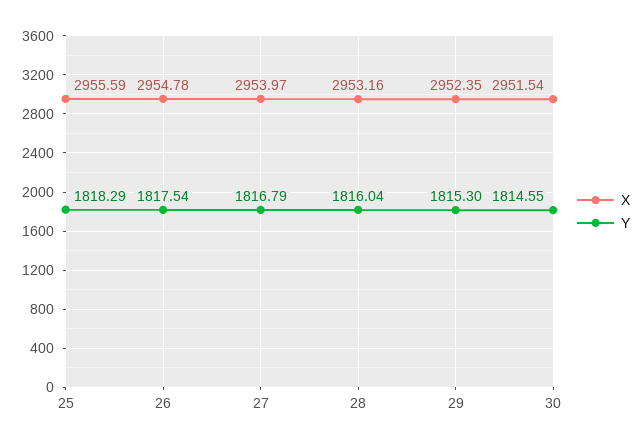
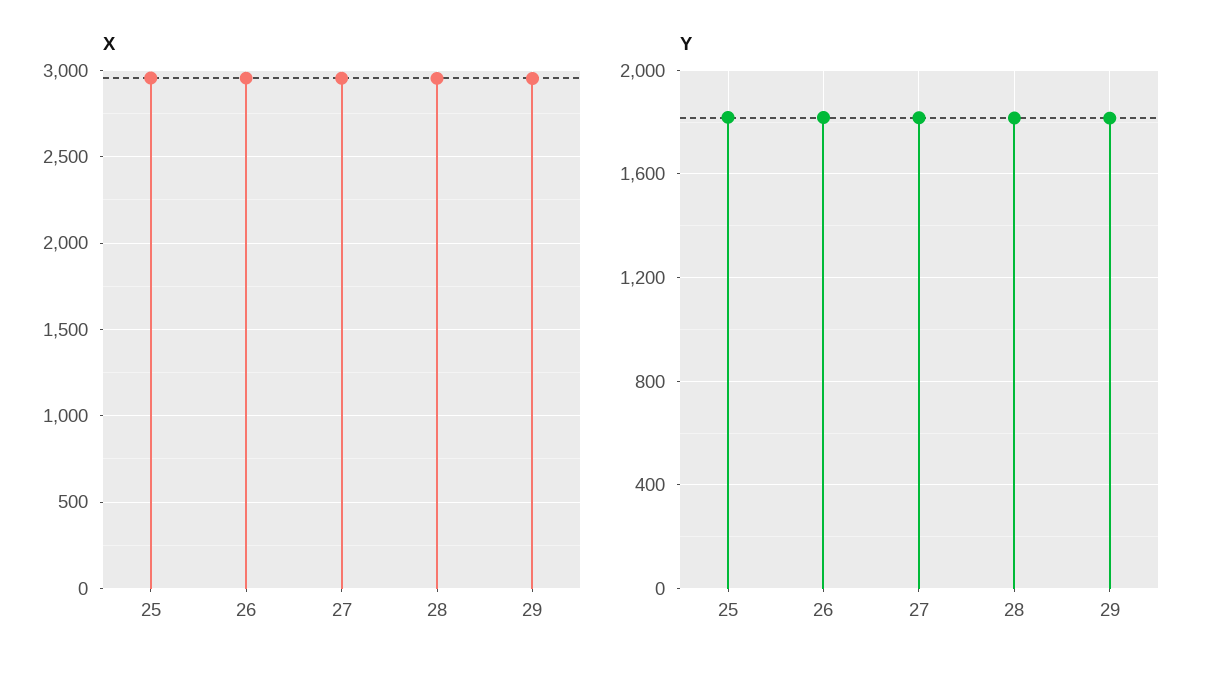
X, 30: 2951.54 -> none
Y, 30: 1814.55 -> none

